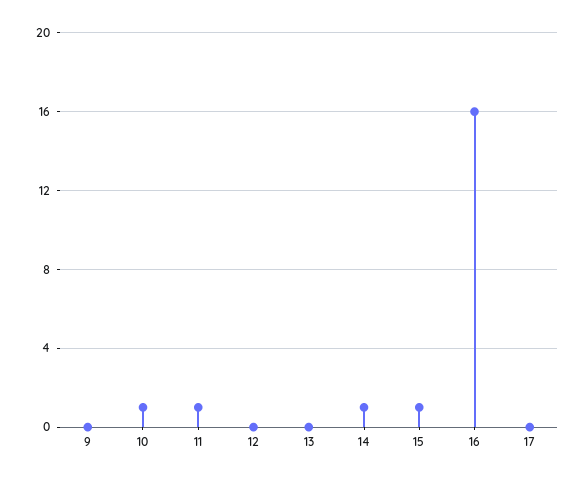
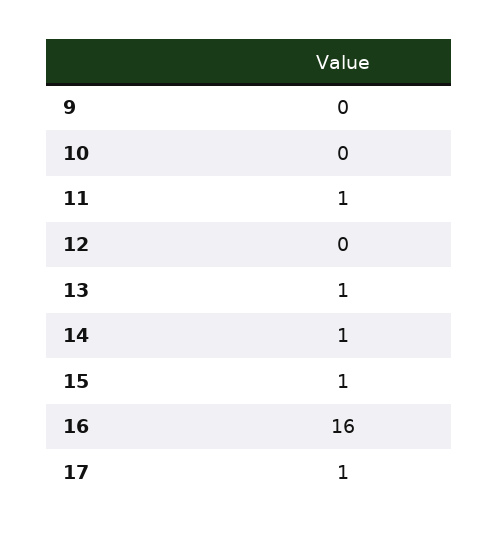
10: 1 -> 0
13: 0 -> 1
17: 0 -> 1

